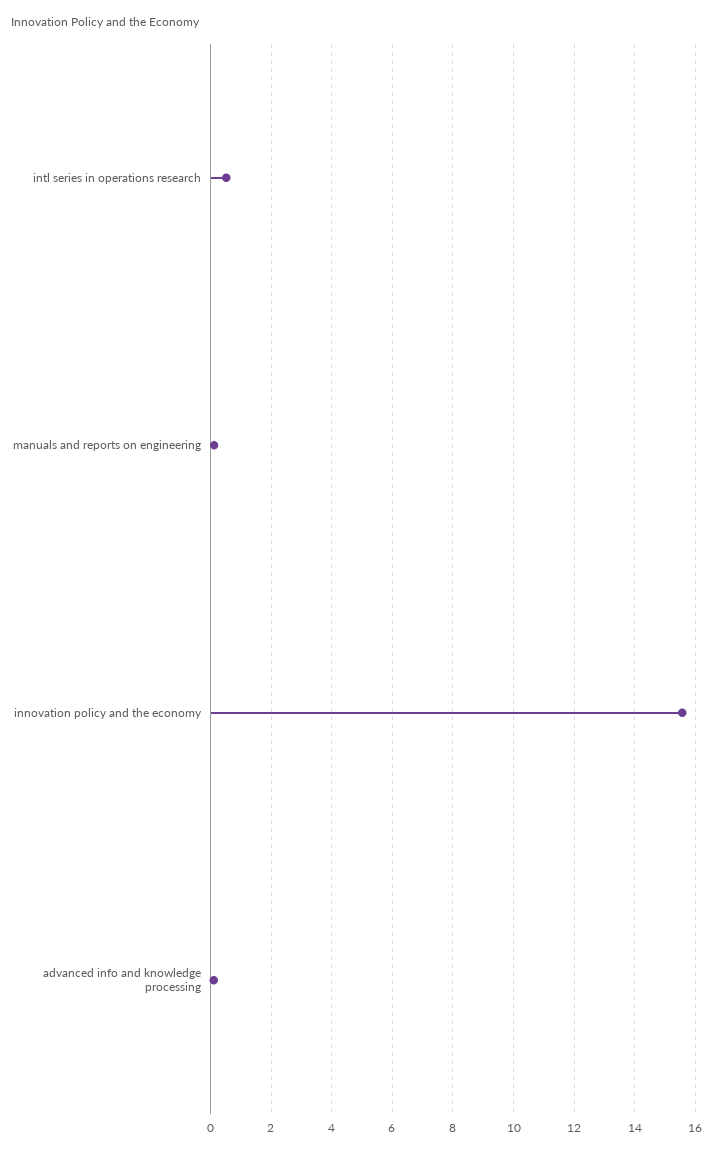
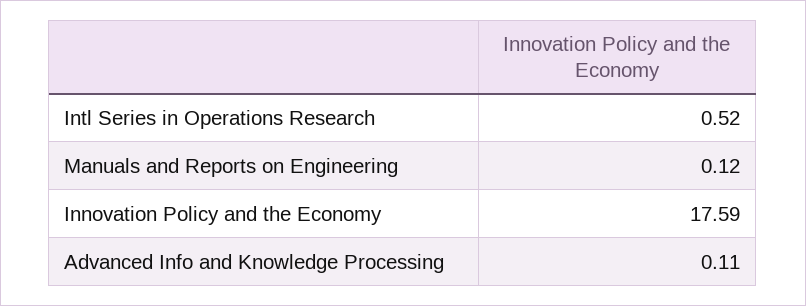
innovation policy and the economy: 15.6 -> 17.59

